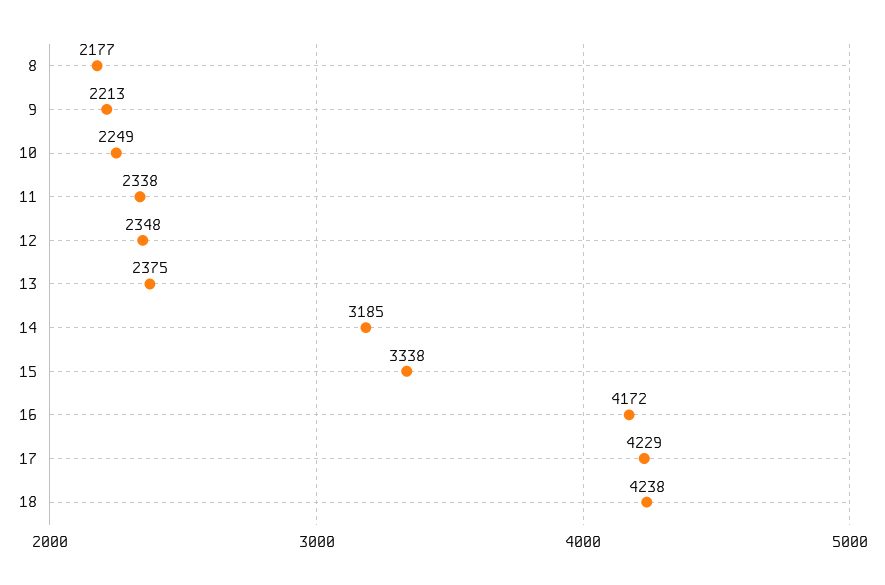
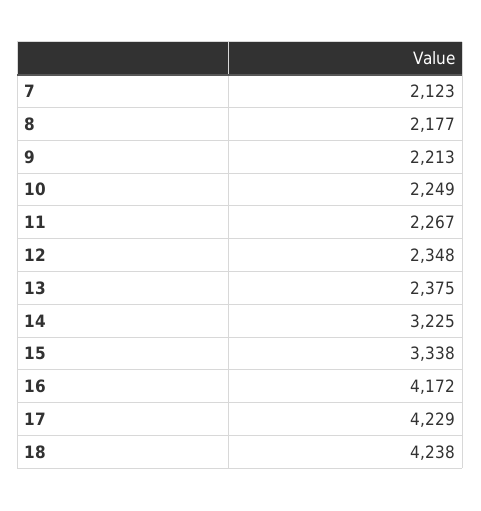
11: 2338 -> 2267
14: 3185 -> 3225
7: none -> 2123

